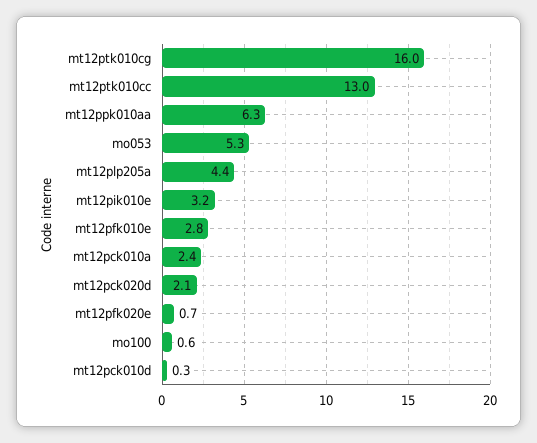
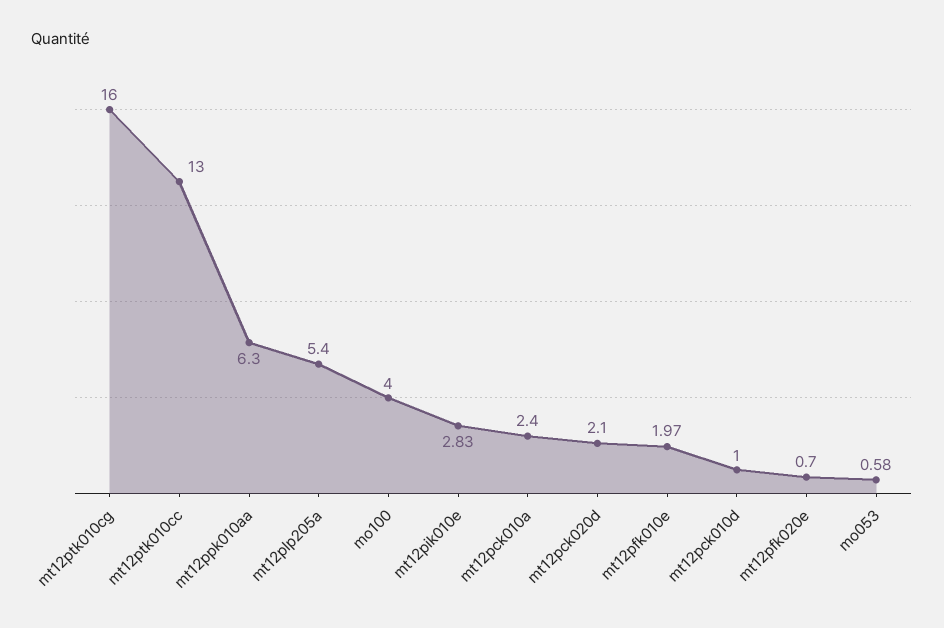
mo053: 5.3 -> 0.58
mt12plp205a: 4.4 -> 5.4
mt12pik010e: 3.2 -> 2.83
mt12pfk010e: 2.8 -> 1.97
mo100: 0.6 -> 4
mt12pck010d: 0.3 -> 1

